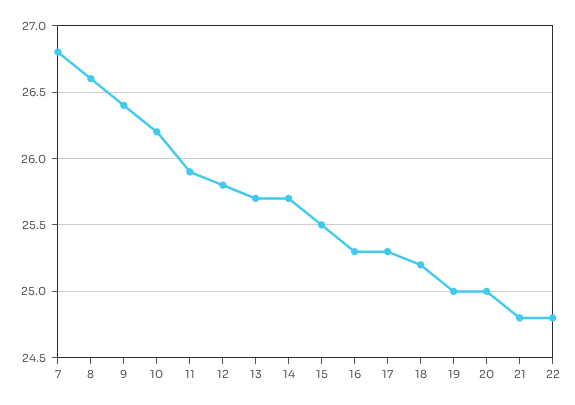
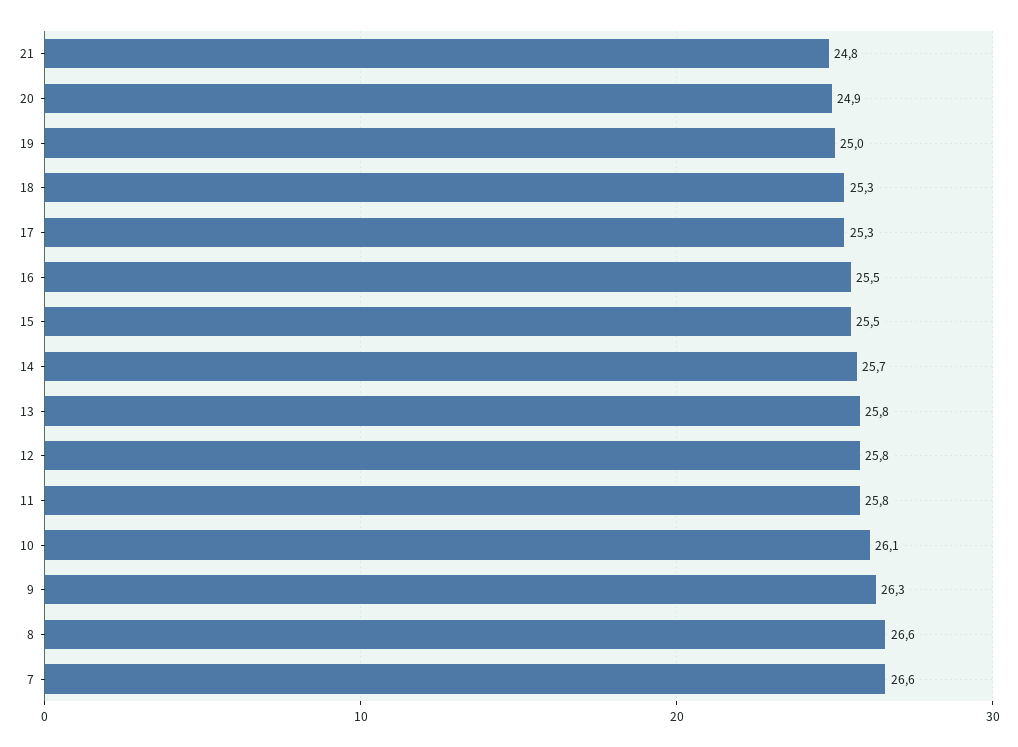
7: 26.8 -> 26.6
9: 26.4 -> 26.3
10: 26.2 -> 26.1
11: 25.9 -> 25.8
13: 25.7 -> 25.8
16: 25.3 -> 25.5
18: 25.2 -> 25.3
20: 25 -> 24.9
22: 24.8 -> none

